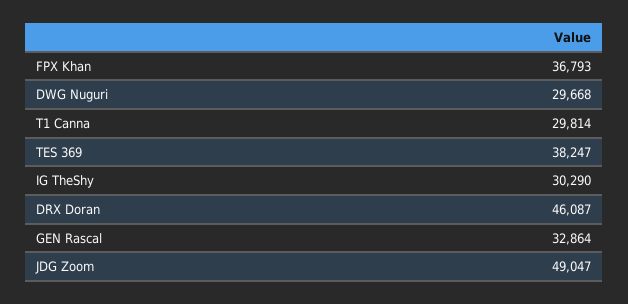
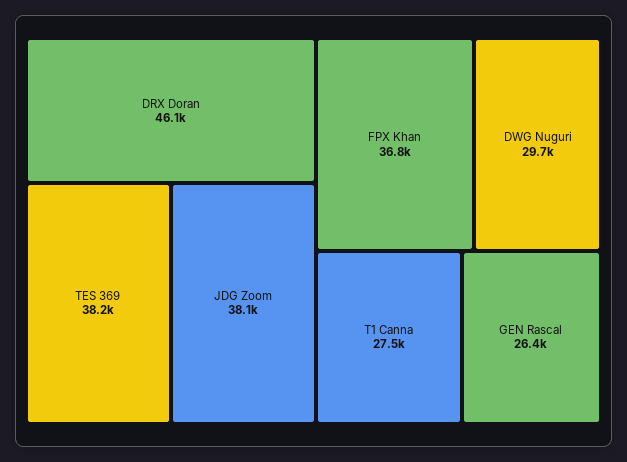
T1 Canna: 29814 -> 27500
IG TheShy: 30290 -> none
GEN Rascal: 32864 -> 26400
JDG Zoom: 49047 -> 38100

